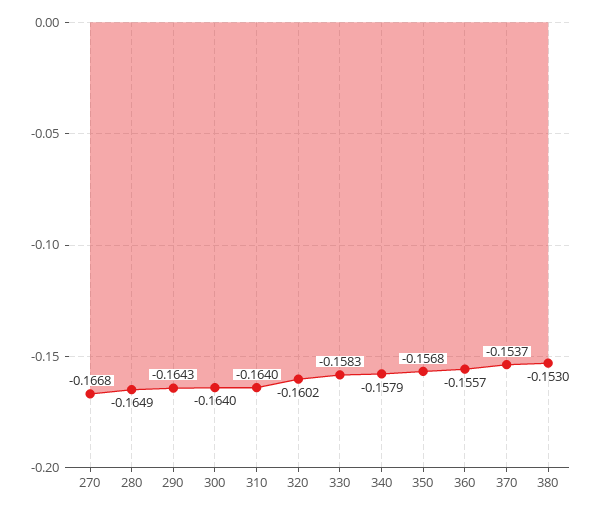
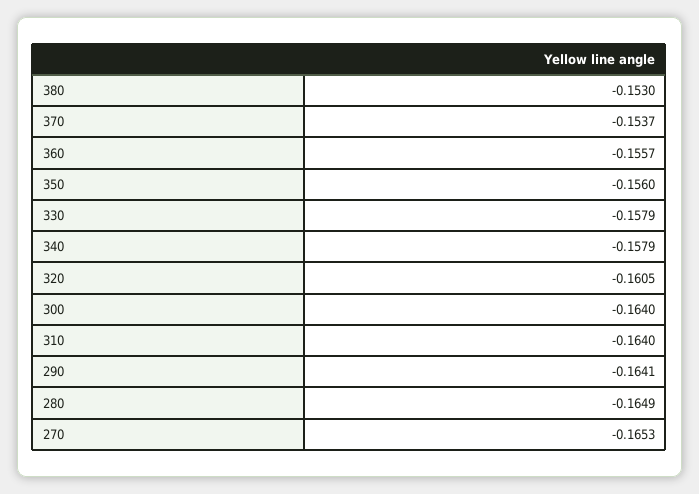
270: -0.1668 -> -0.1653
290: -0.1643 -> -0.1641
320: -0.1602 -> -0.1605
330: -0.1583 -> -0.1579
350: -0.1568 -> -0.156

